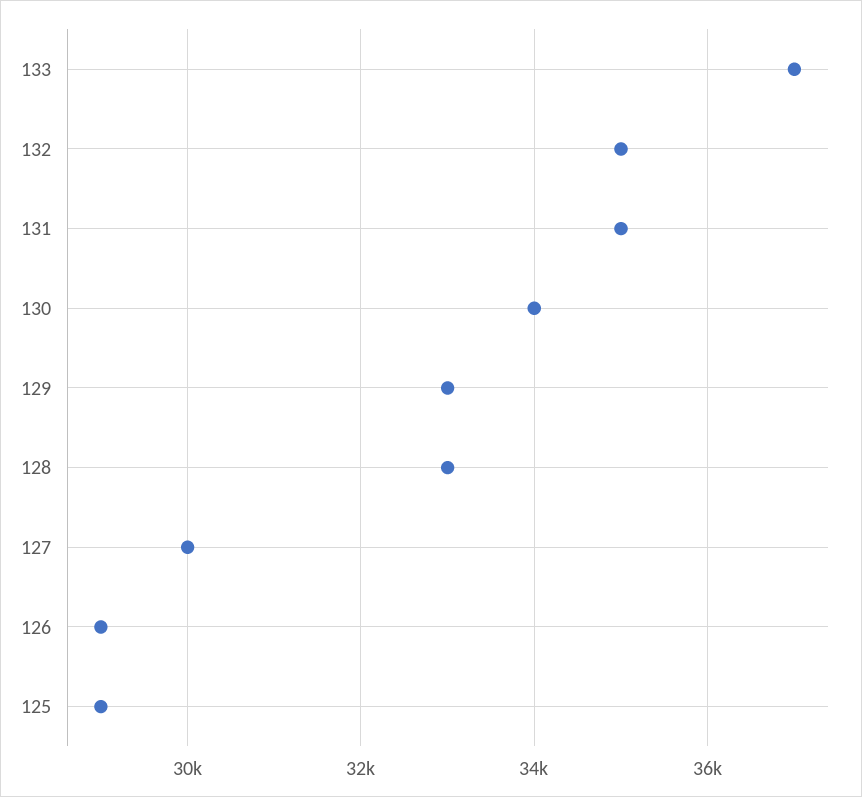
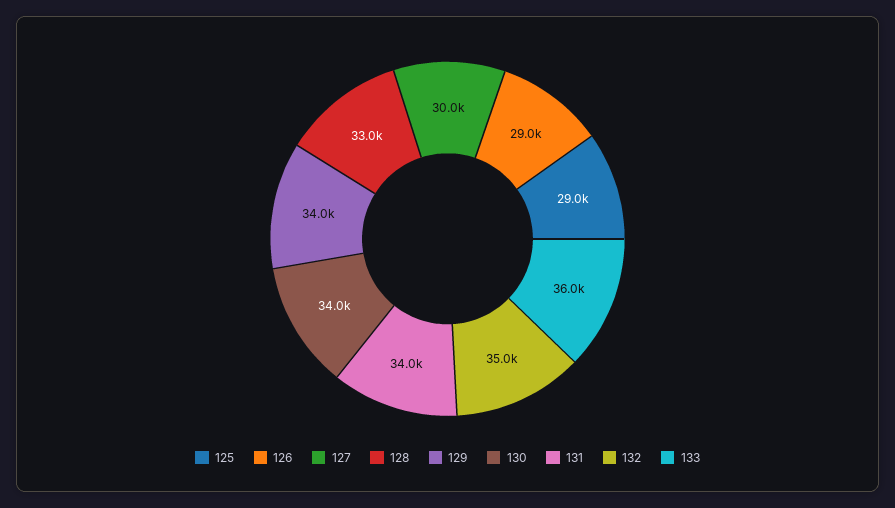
133: 37000 -> 36000
131: 35000 -> 34000
129: 33000 -> 34000

